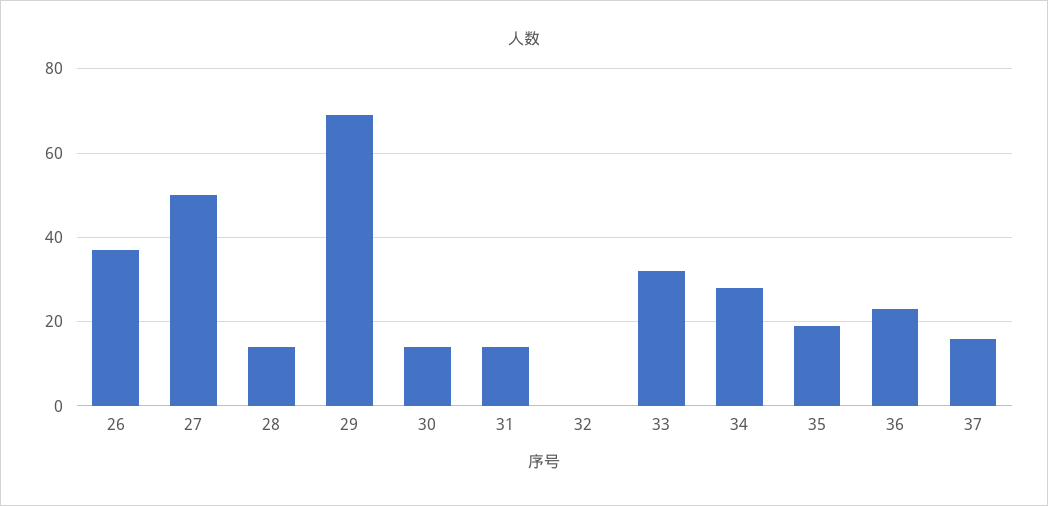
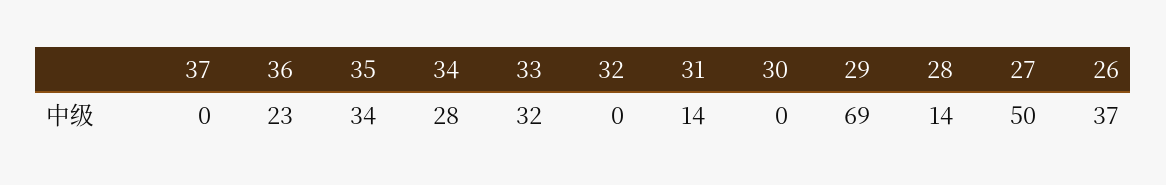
30: 15 -> 0
35: 20 -> 34
37: 15 -> 0

